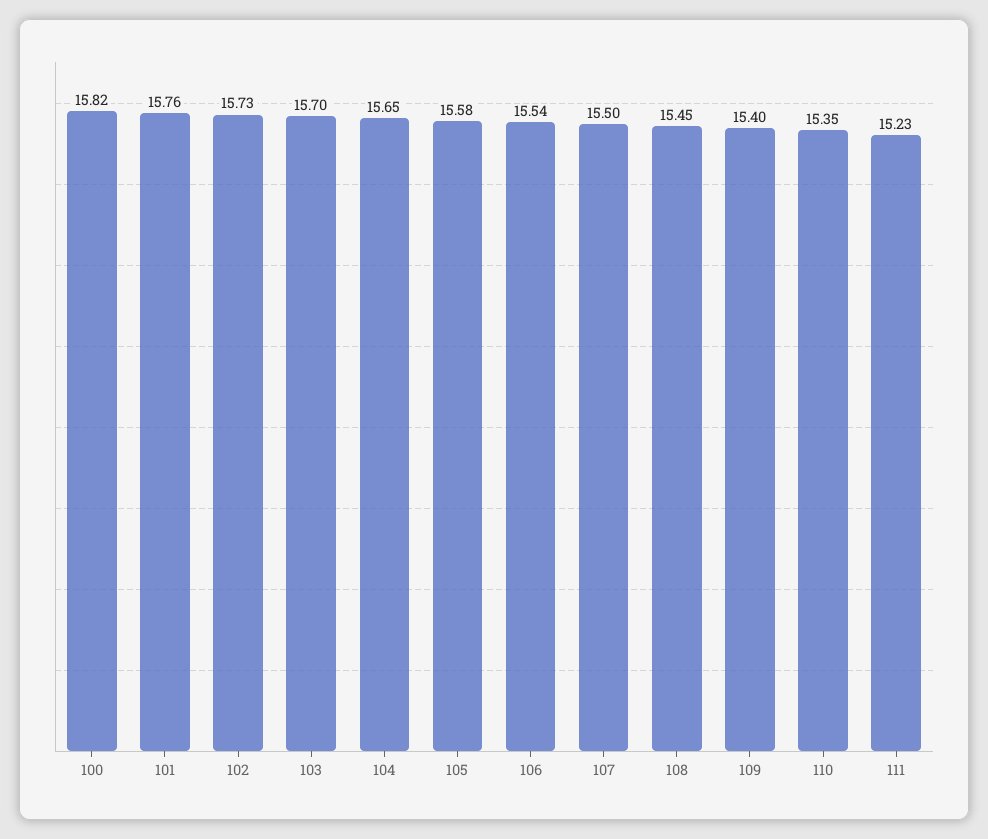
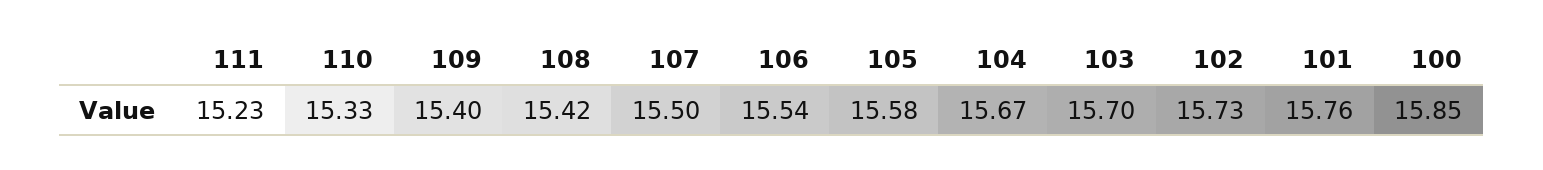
100: 15.82 -> 15.85
104: 15.65 -> 15.67
108: 15.45 -> 15.42
110: 15.35 -> 15.33

